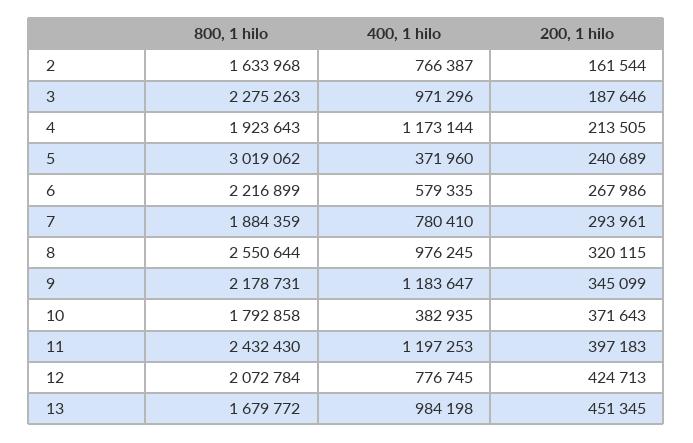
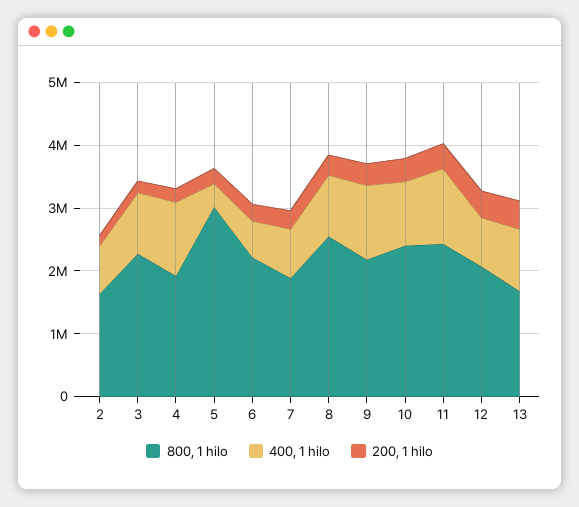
800, 1 hilo, 10: 1792858 -> 2400000
400, 1 hilo, 10: 382935 -> 1000000

